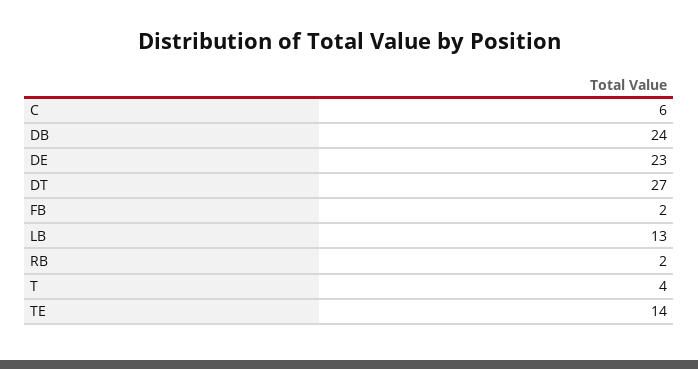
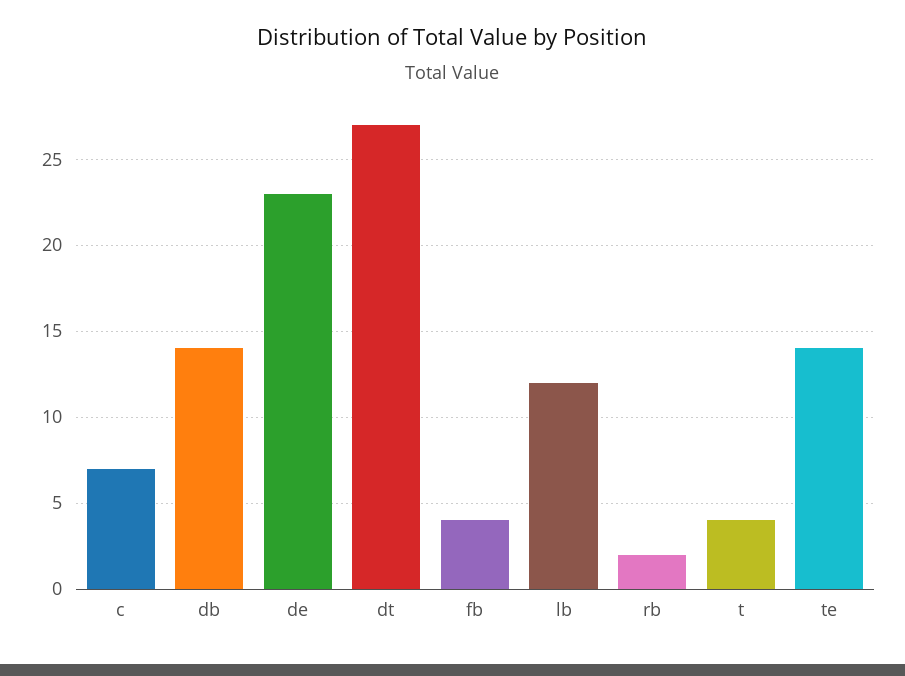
C: 6 -> 7
DB: 24 -> 14
FB: 2 -> 4
LB: 13 -> 12

